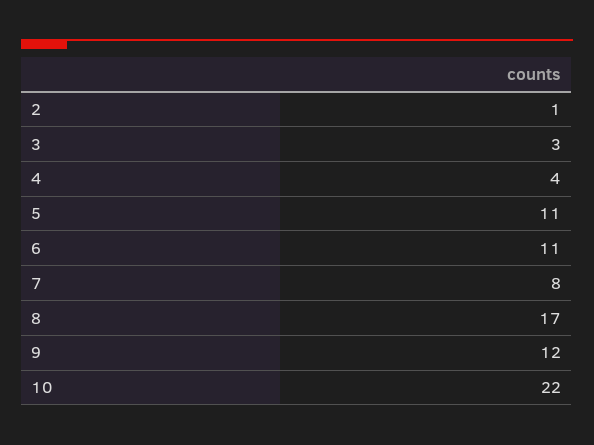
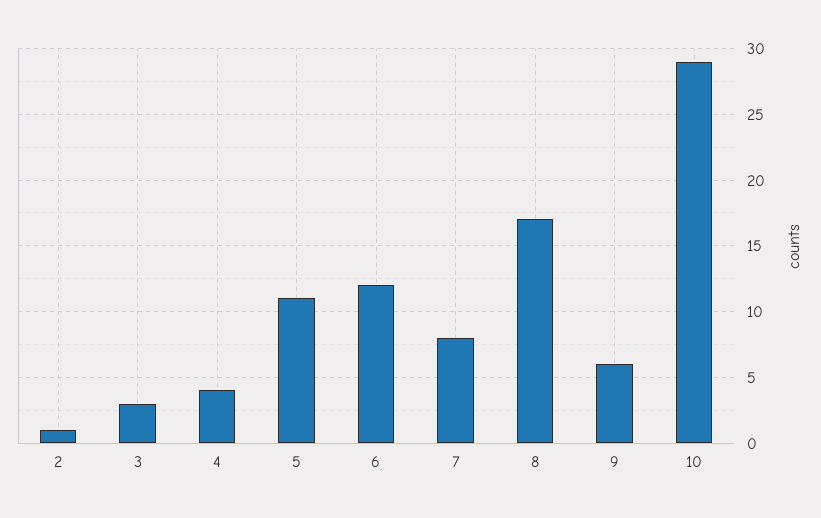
6: 11 -> 12
9: 12 -> 6
10: 22 -> 29

